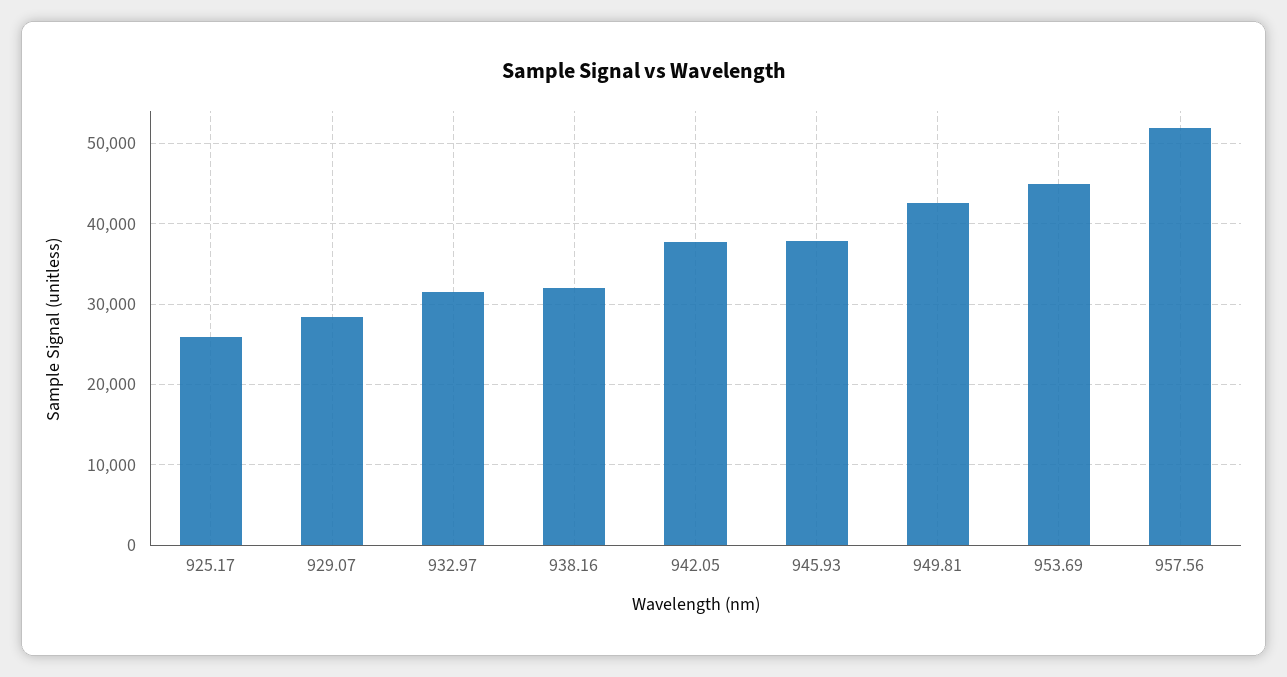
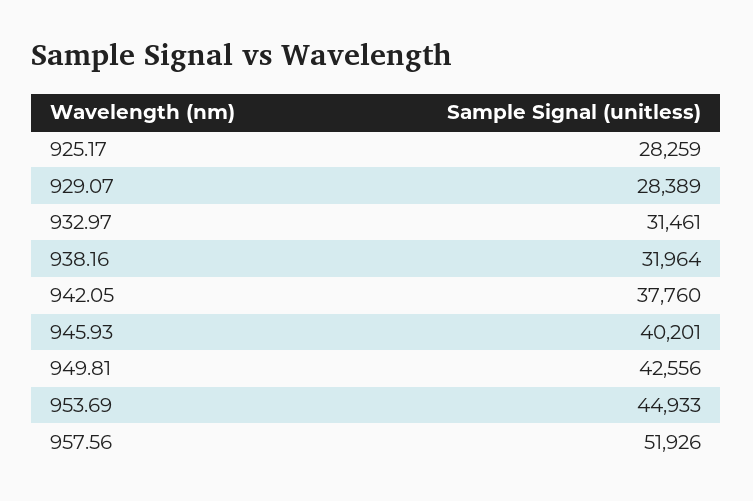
925.17: 26000 -> 28259
945.93: 38000 -> 40201

